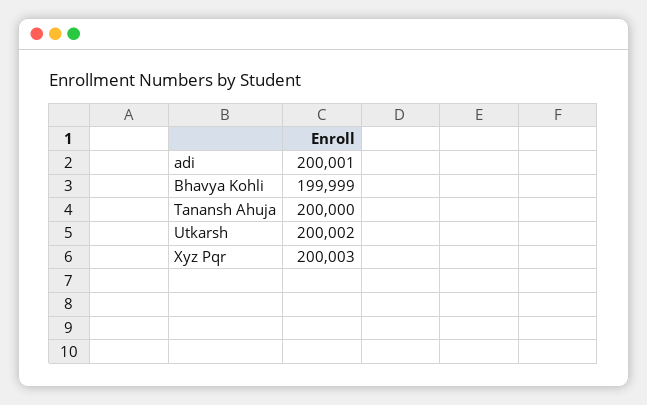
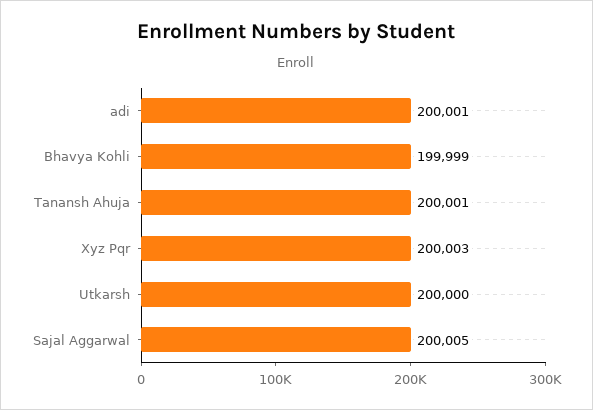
Tanansh Ahuja: 200000 -> 200001
Utkarsh: 200002 -> 200000
Sajal Aggarwal: none -> 200005

